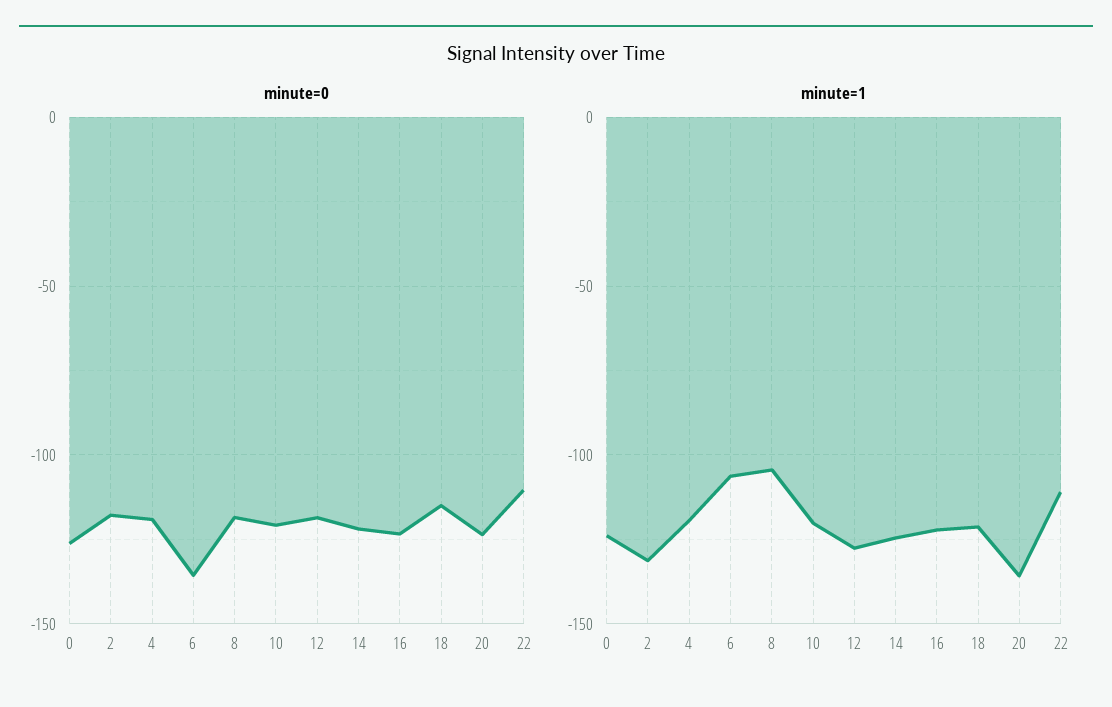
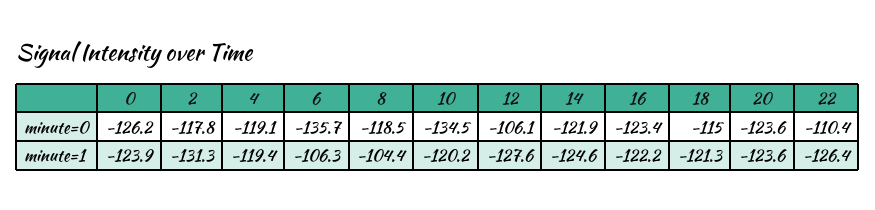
minute=0, 10: -120 -> -134.5
minute=0, 12: -120 -> -106.1
minute=1, 20: -135 -> -123.6
minute=1, 22: -110 -> -126.4

